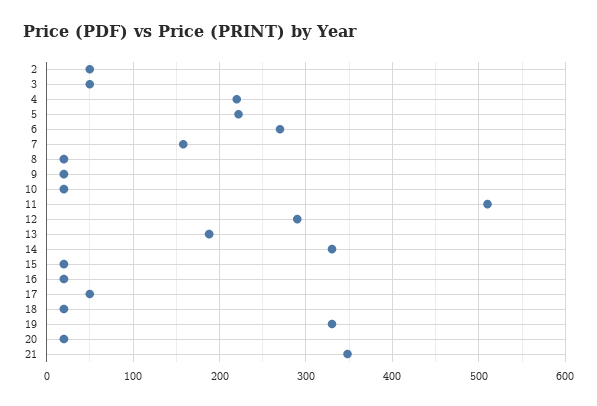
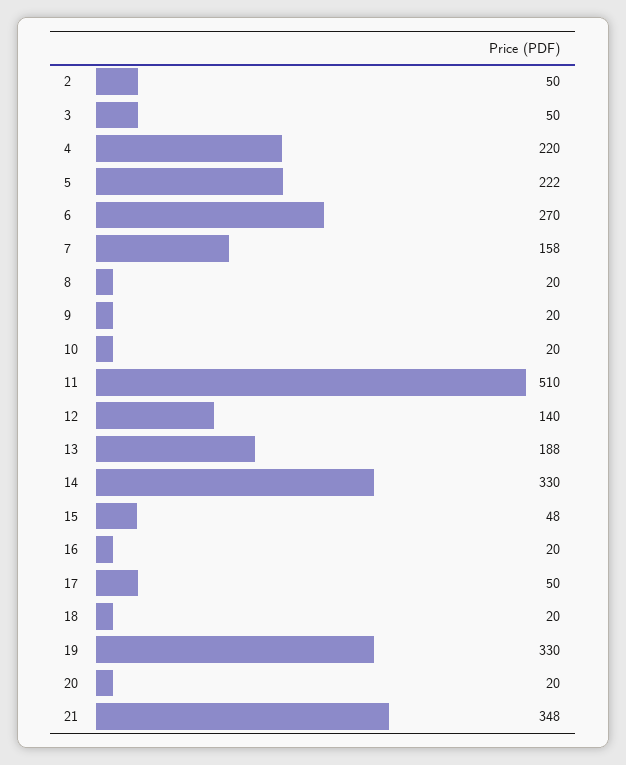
12: 290 -> 140
15: 20 -> 48

